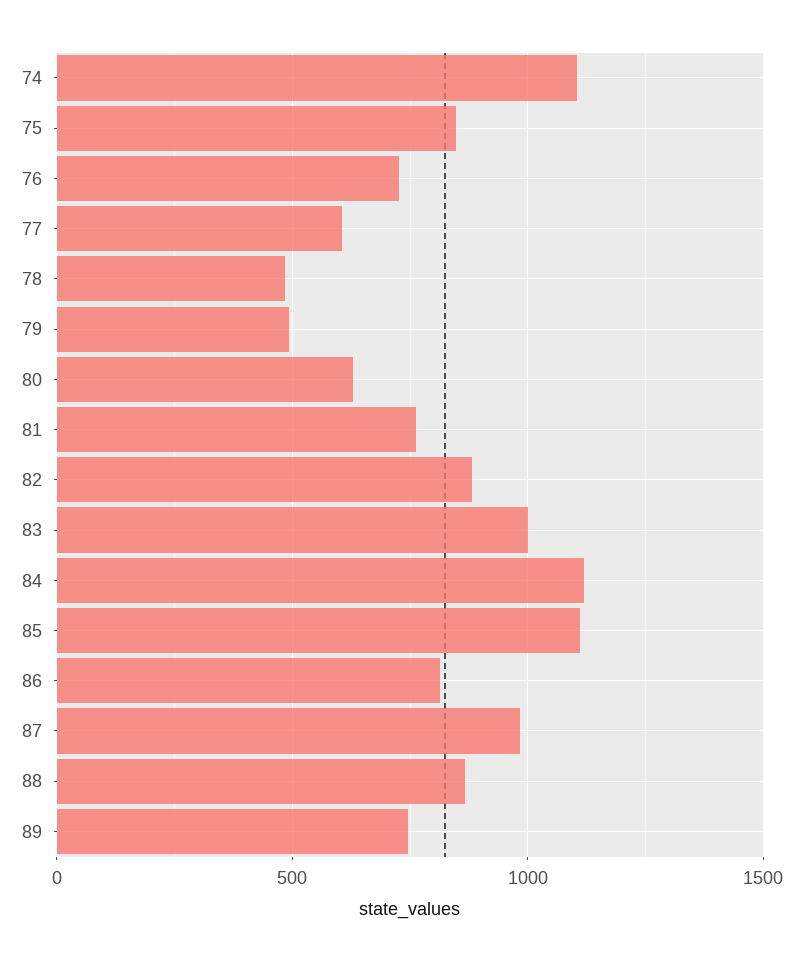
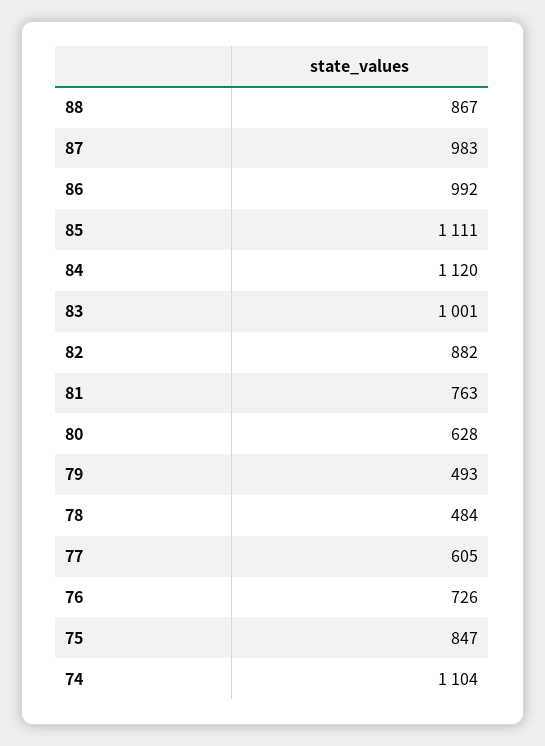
86: 800 -> 992
89: 750 -> none

